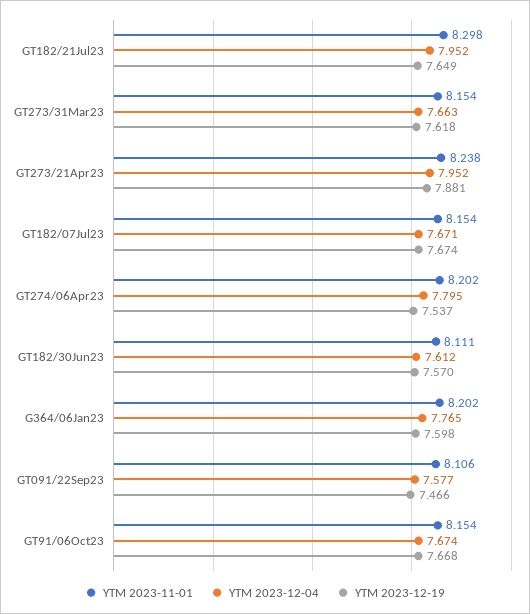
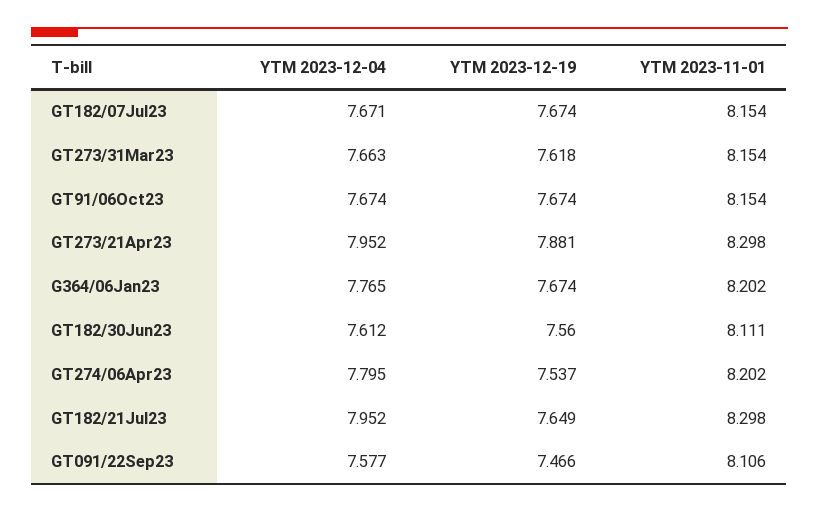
YTM 2023-11-01, GT273/21Apr23: 8.238 -> 8.298
YTM 2023-12-19, GT182/30Jun23: 7.57 -> 7.56
YTM 2023-12-19, G364/06Jan23: 7.598 -> 7.674
YTM 2023-12-19, GT91/06Oct23: 7.668 -> 7.674

